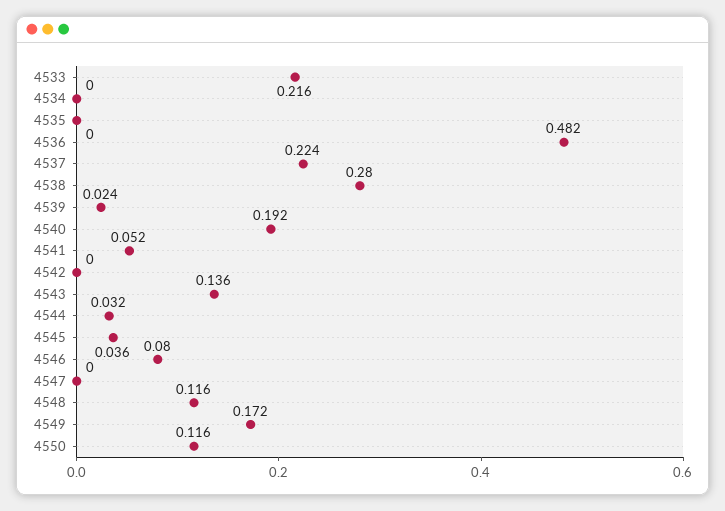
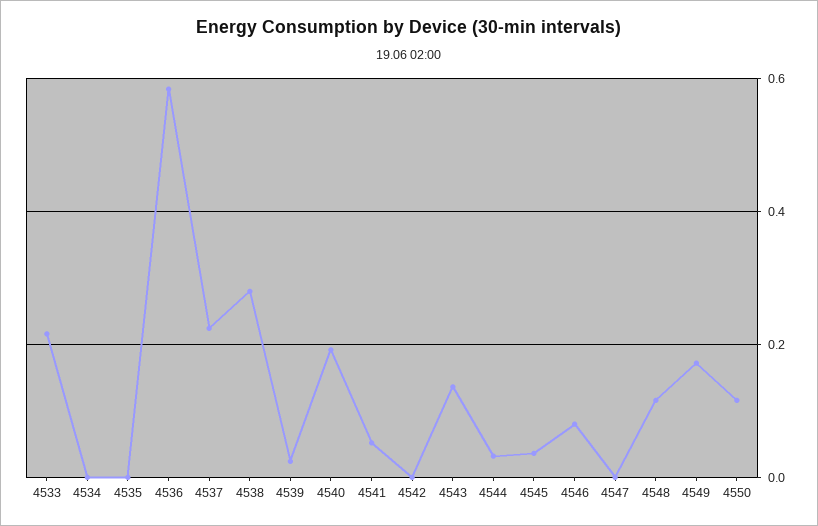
4536: 0.482 -> 0.58

